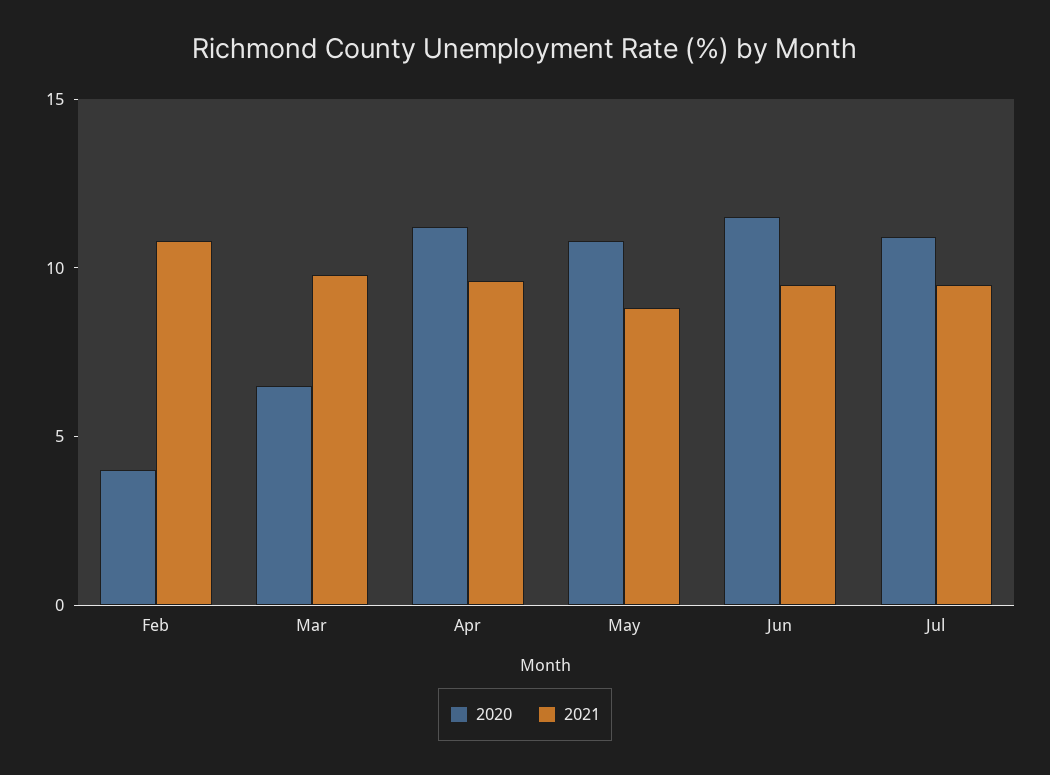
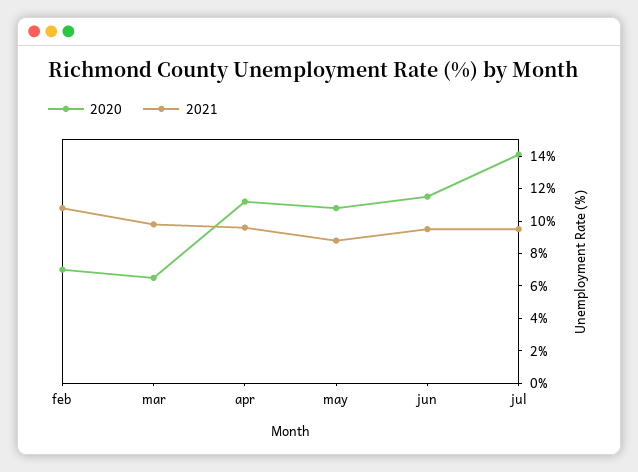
2020, Feb: 4 -> 7
2020, Jul: 11 -> 14

